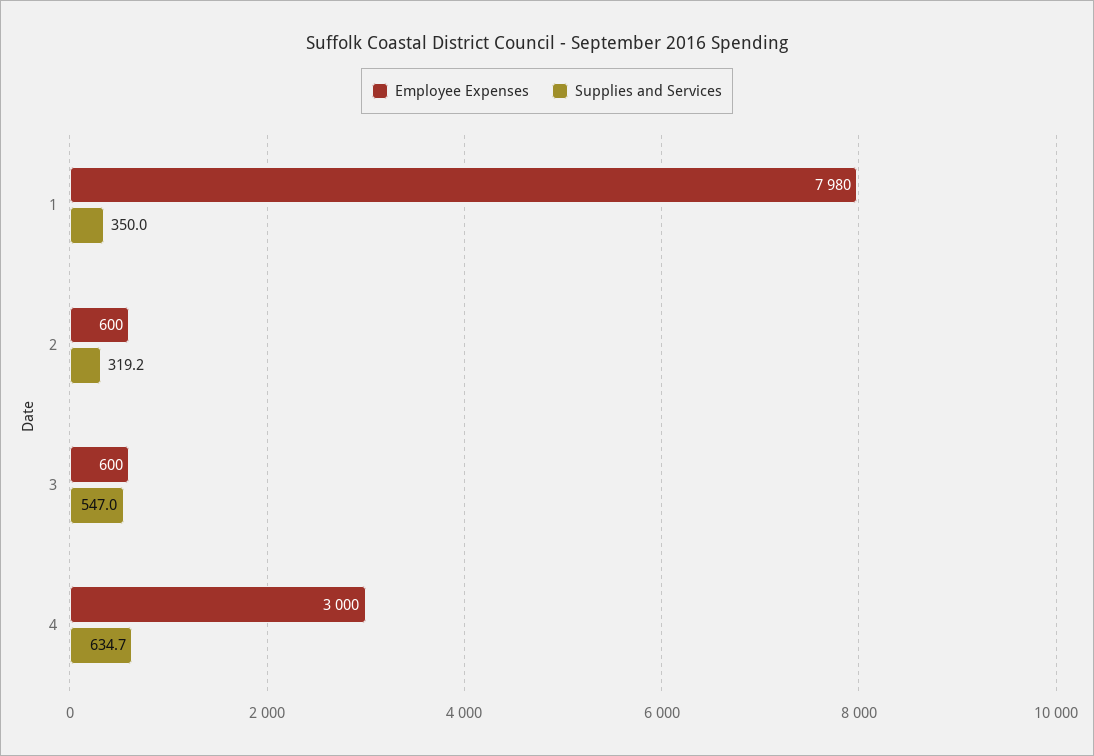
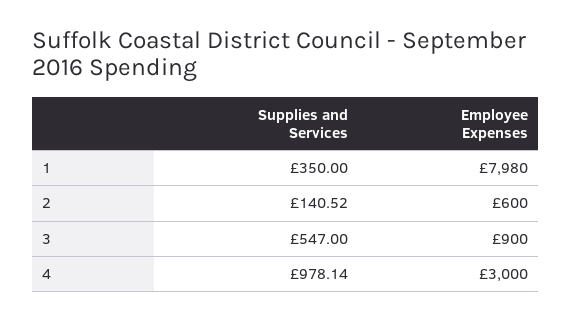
Supplies and Services, 2: 319.2 -> 140.52
Employee Expenses, 3: 600 -> 900
Supplies and Services, 4: 634.7 -> 978.14

